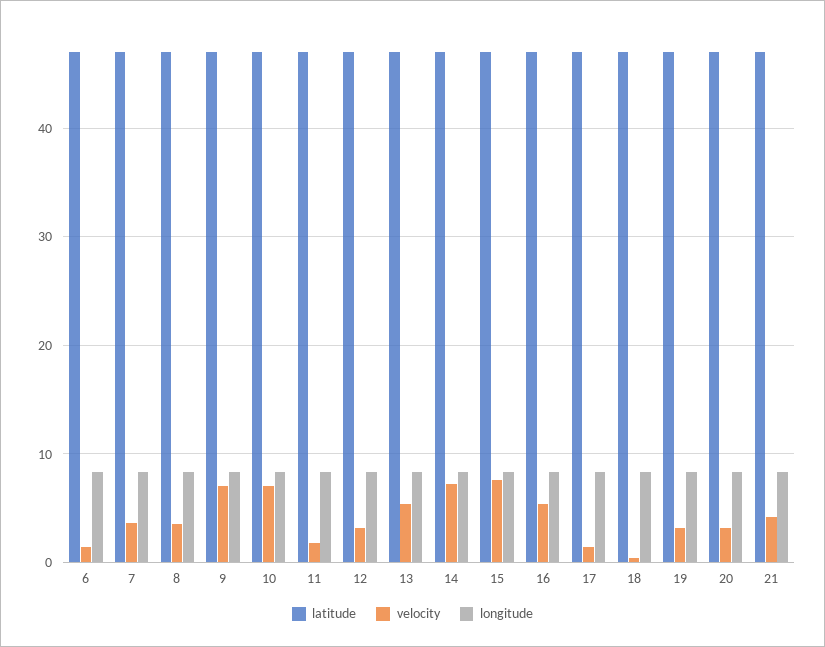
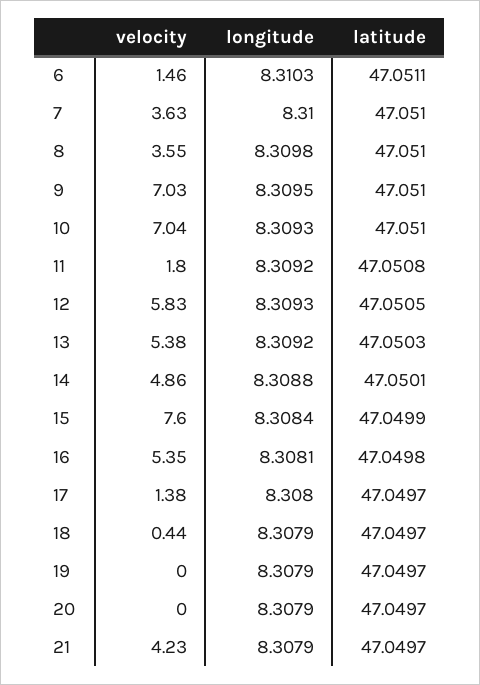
velocity, 12: 3 -> 5.83
velocity, 14: 7 -> 4.86
velocity, 19: 3 -> 0
velocity, 20: 3 -> 0

